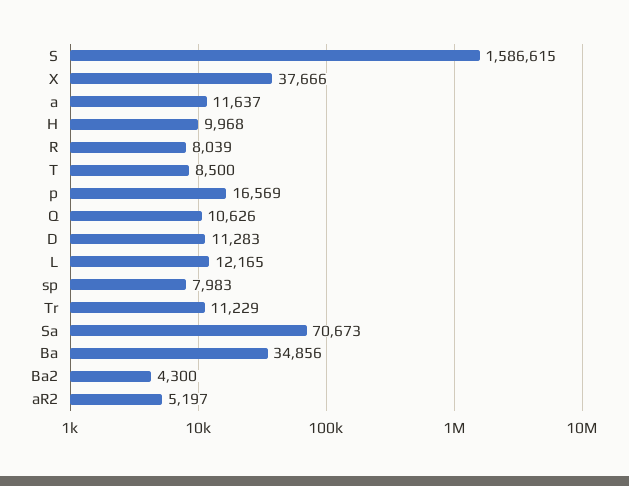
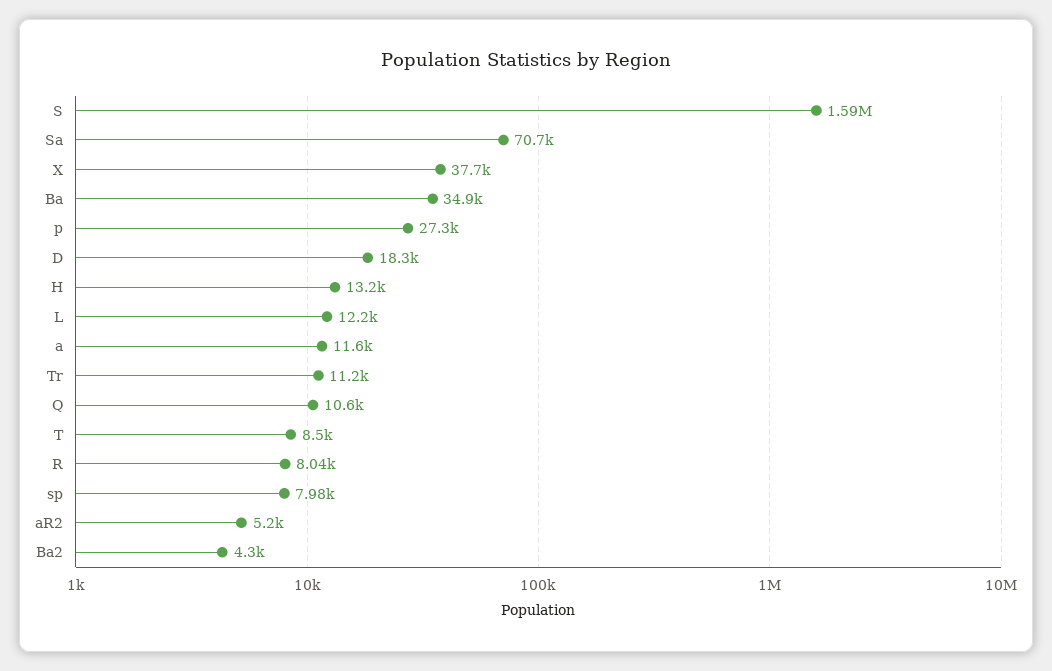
H: 9968 -> 13200
p: 16569 -> 27300
D: 11283 -> 18300

